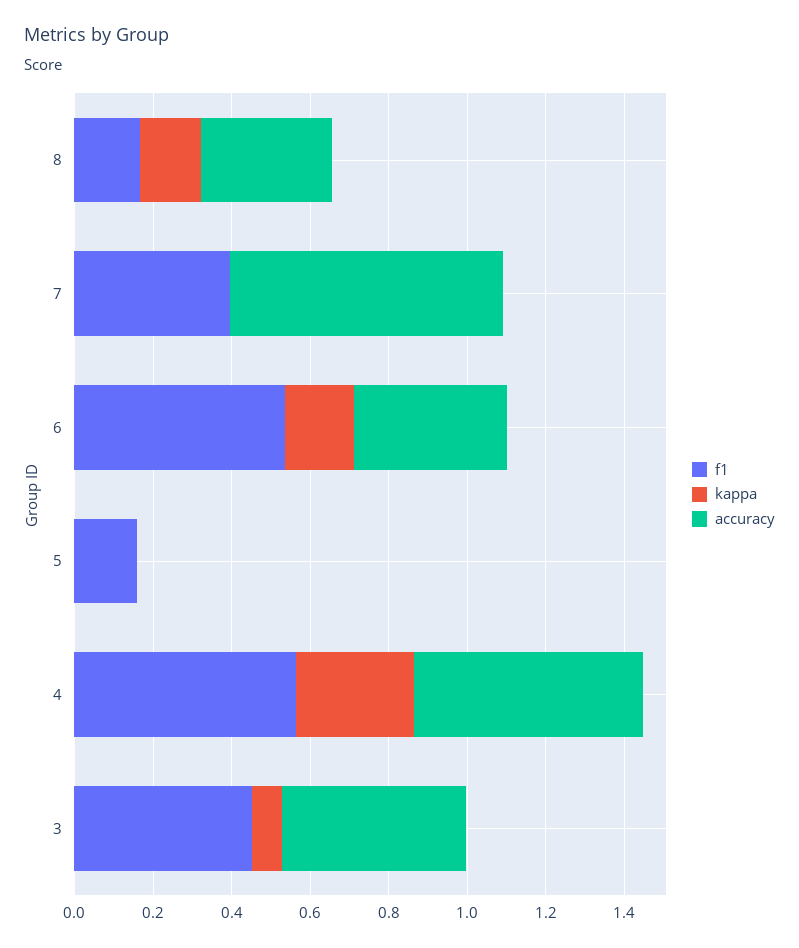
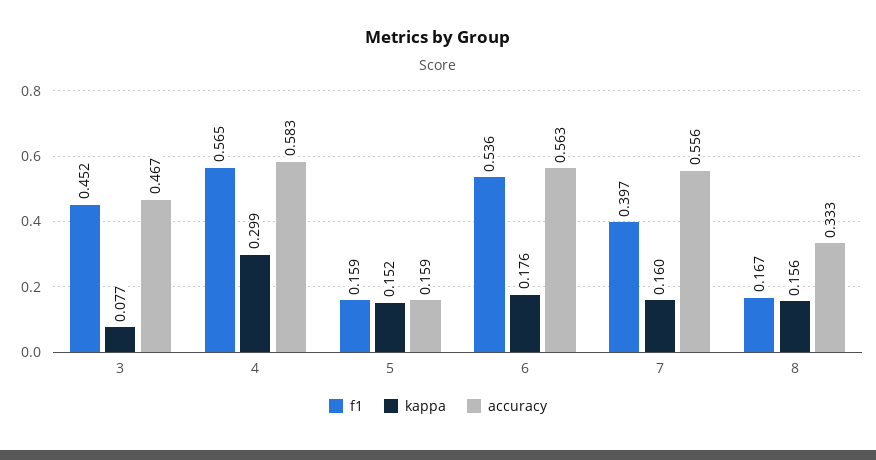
kappa, 7: 0 -> 0.16
accuracy, 7: 0.7 -> 0.556
accuracy, 6: 0.4 -> 0.563
kappa, 5: 0 -> 0.152
accuracy, 5: 0 -> 0.159

